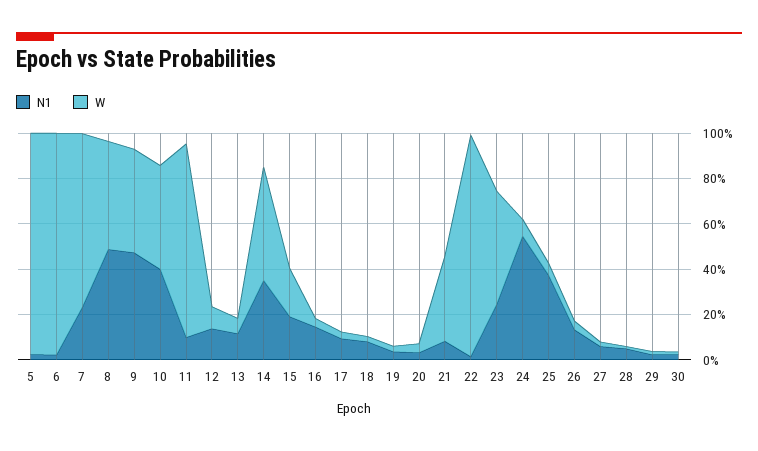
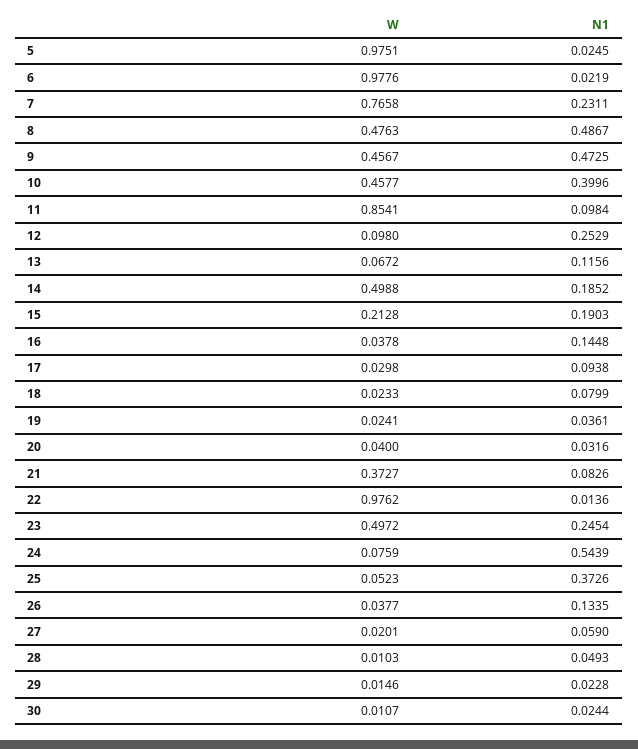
N1, 12: 0.15 -> 0.2529
N1, 14: 0.35 -> 0.1852

